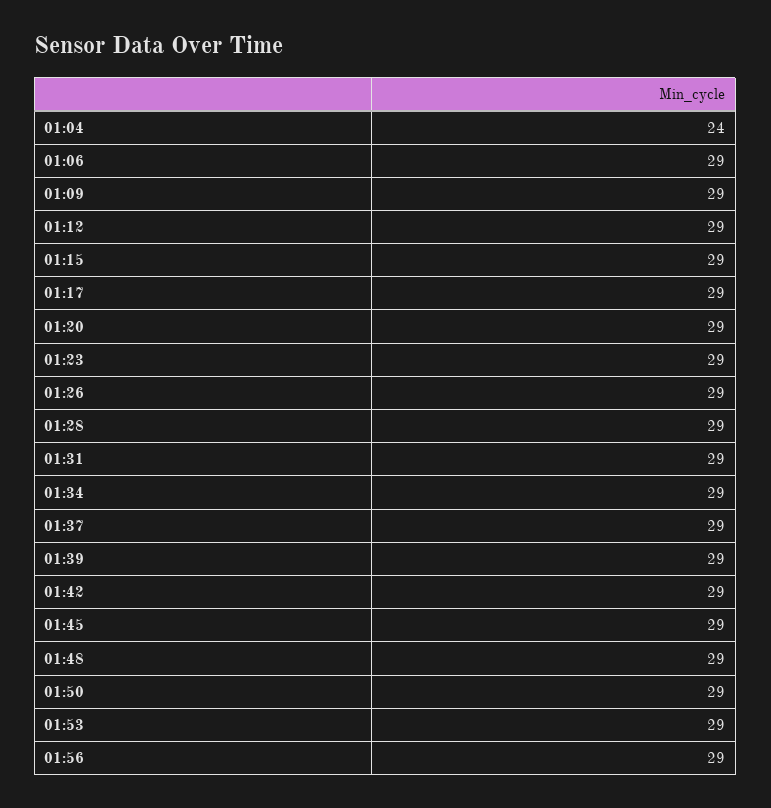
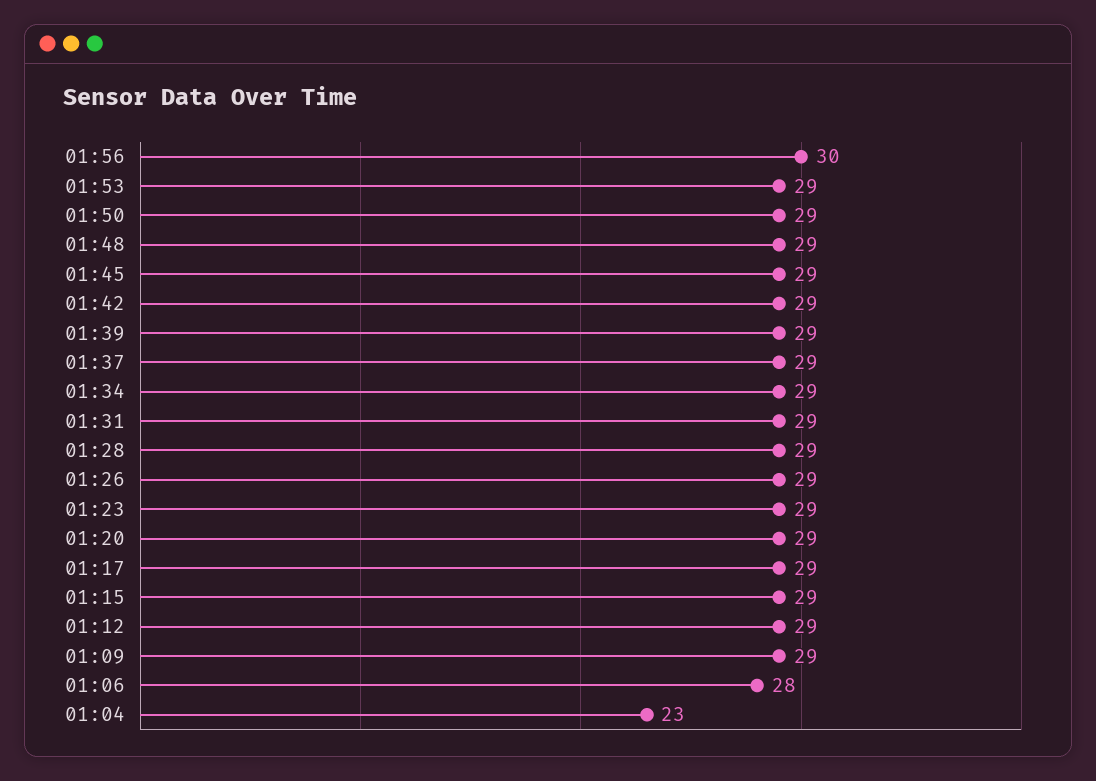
01:04: 24 -> 23
01:06: 29 -> 28
01:56: 29 -> 30

